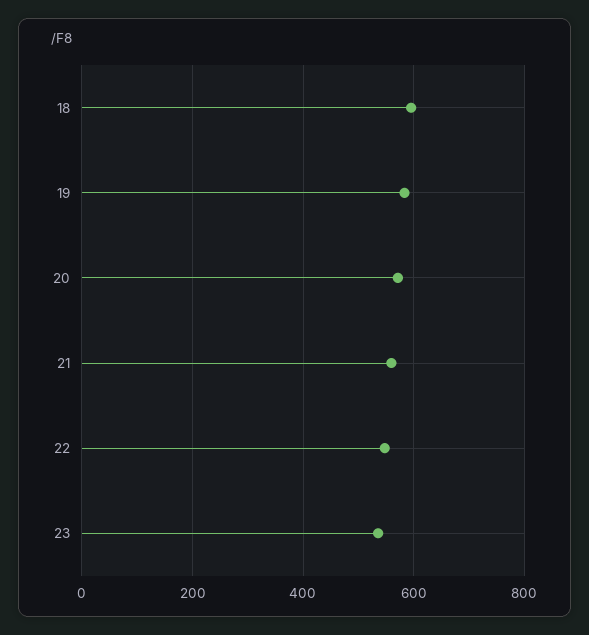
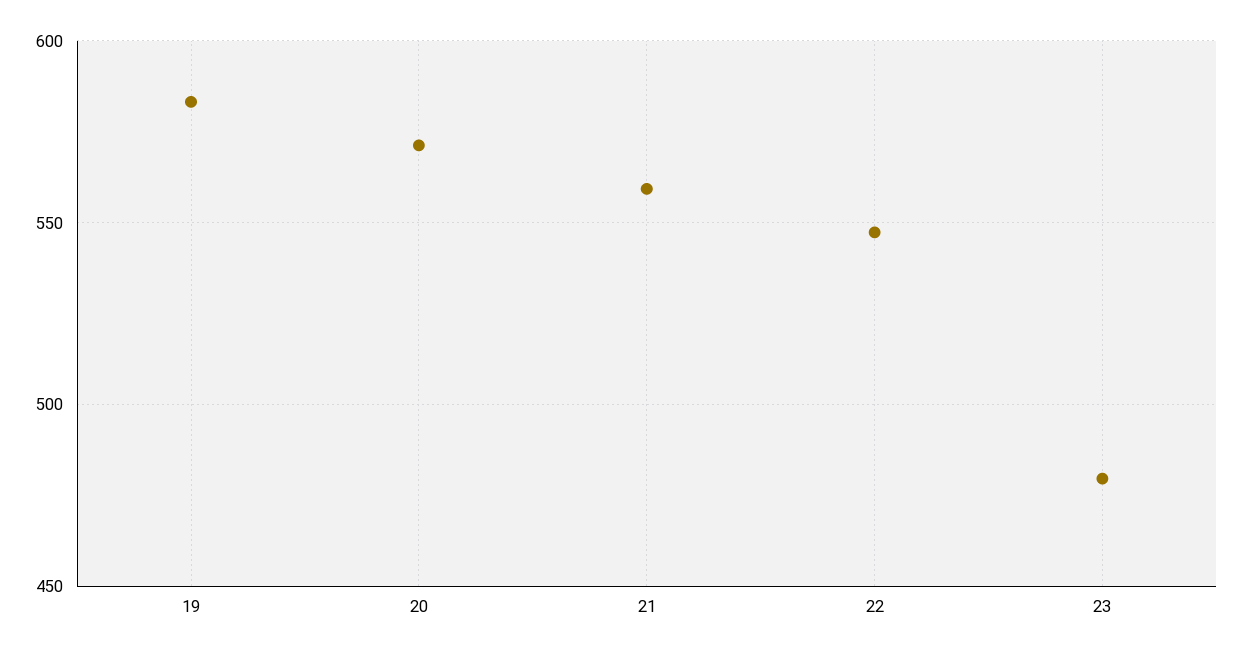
18: 600 -> none
23: 540 -> 480

